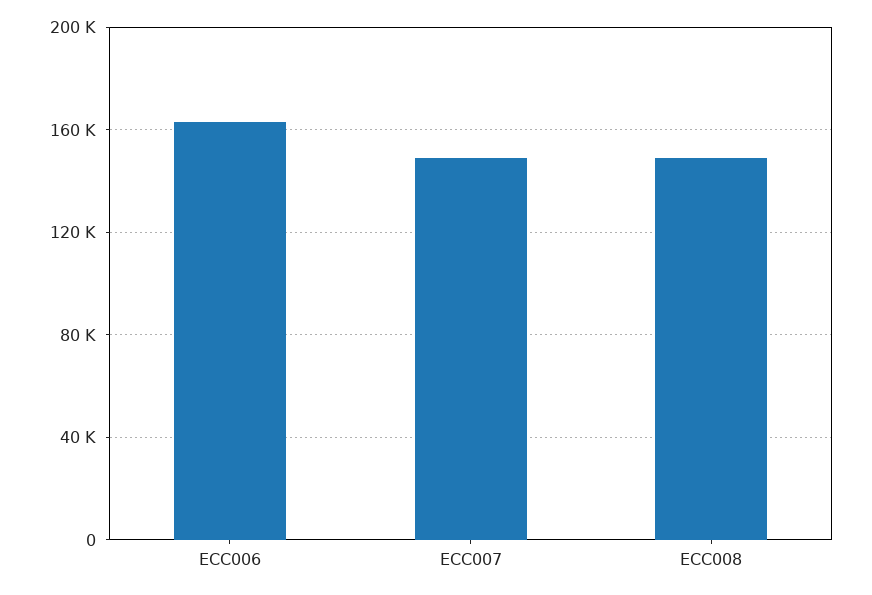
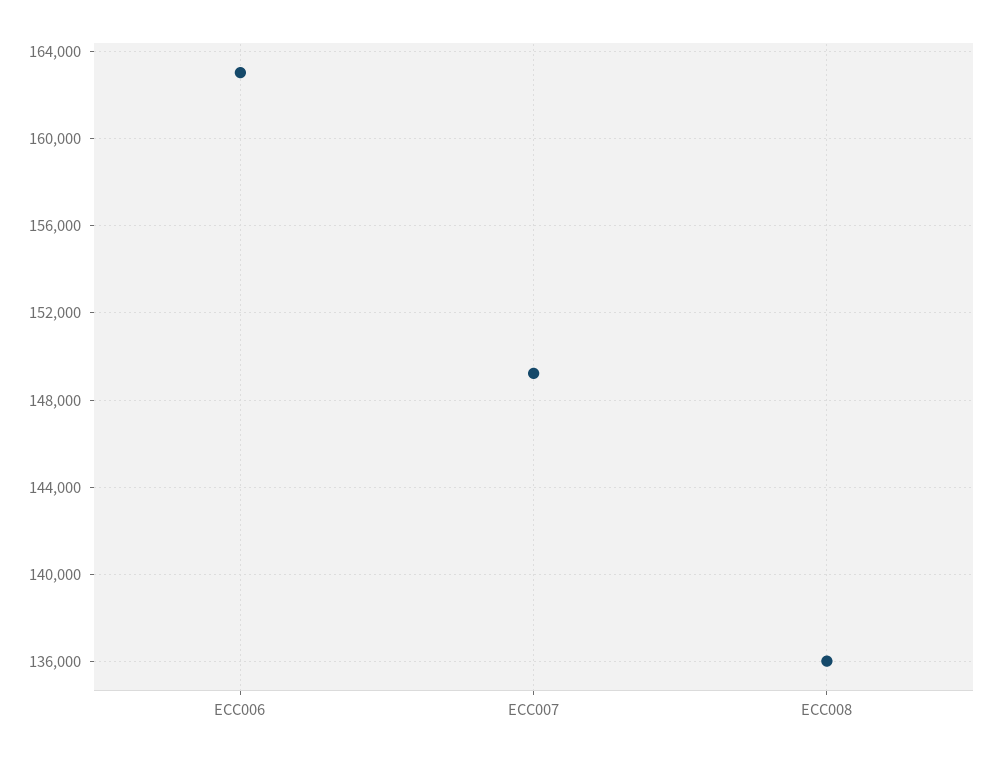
ECC008: 150000 -> 136000

